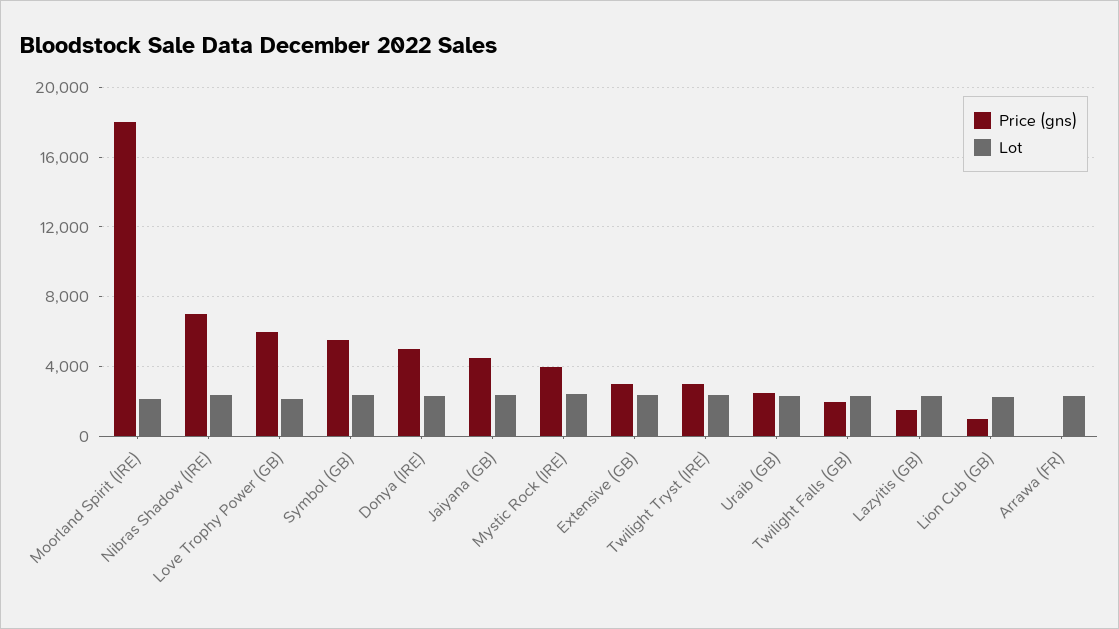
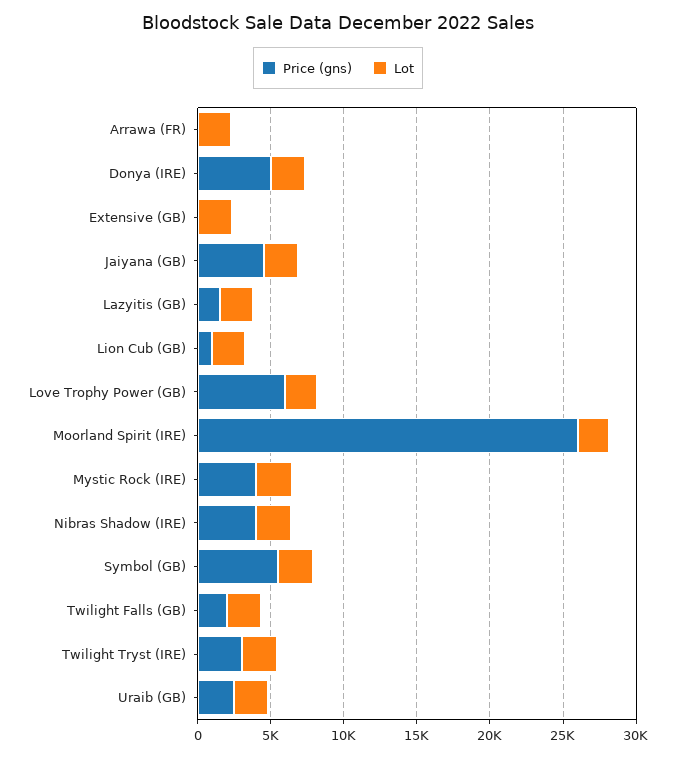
Price (gns), Moorland Spirit (IRE): 18000 -> 26000
Price (gns), Nibras Shadow (IRE): 7000 -> 4000
Price (gns), Extensive (GB): 3000 -> 0

